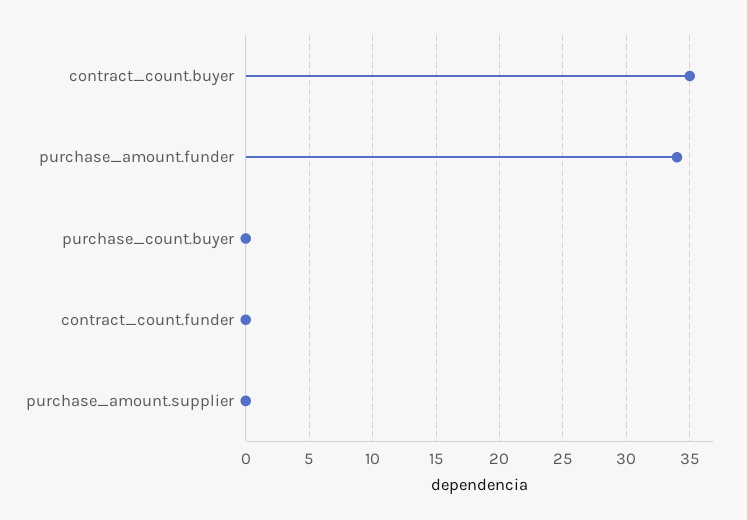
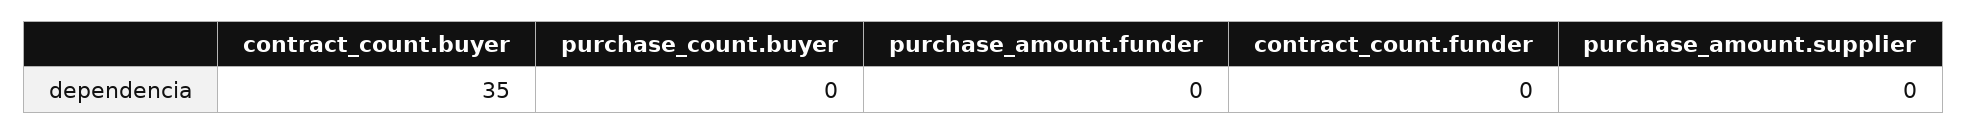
purchase_amount.funder: 34 -> 0

